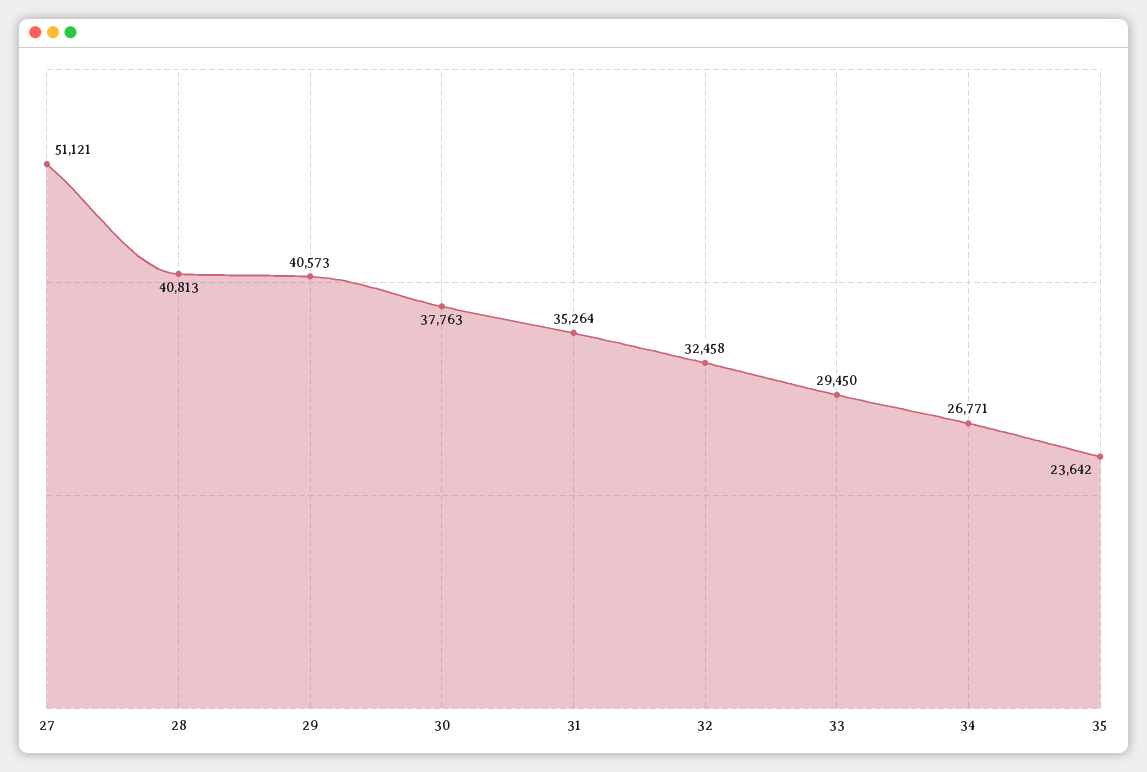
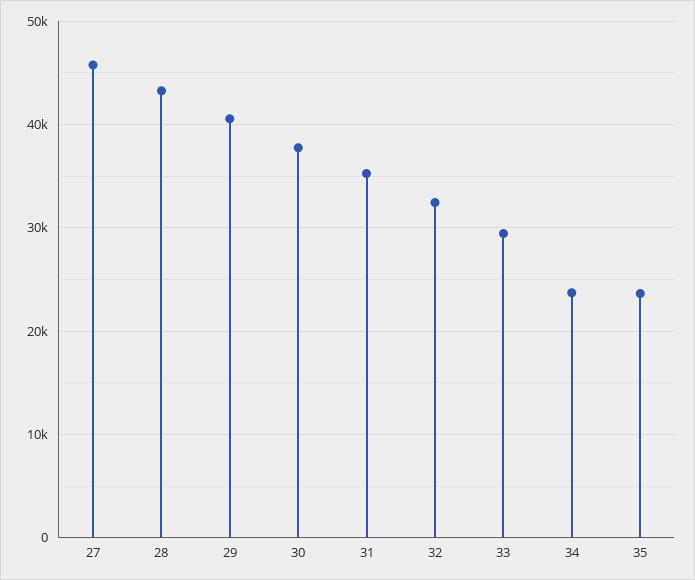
27: 51121 -> 46000
28: 40813 -> 43000
34: 26771 -> 24000

